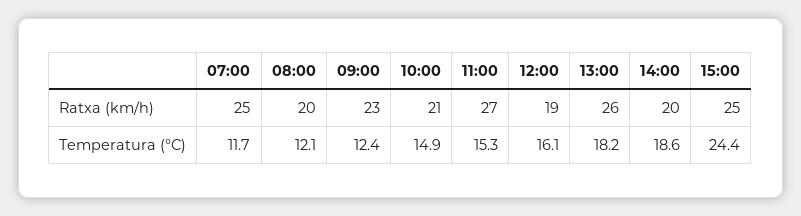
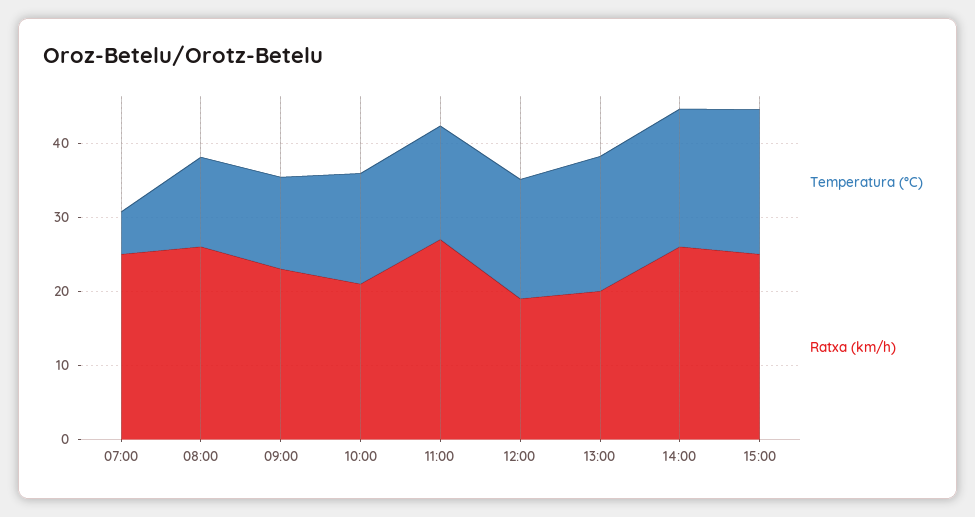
Ratxa (km/h), 08:00: 20 -> 26
Ratxa (km/h), 13:00: 26 -> 20
Ratxa (km/h), 14:00: 20 -> 26
Temperatura (°C), 07:00: 11.7 -> 6
Temperatura (°C), 15:00: 24.4 -> 20

